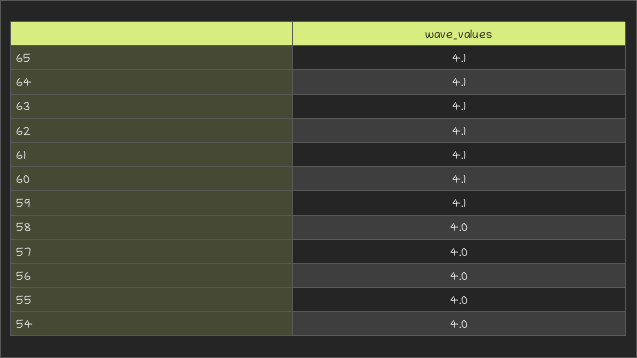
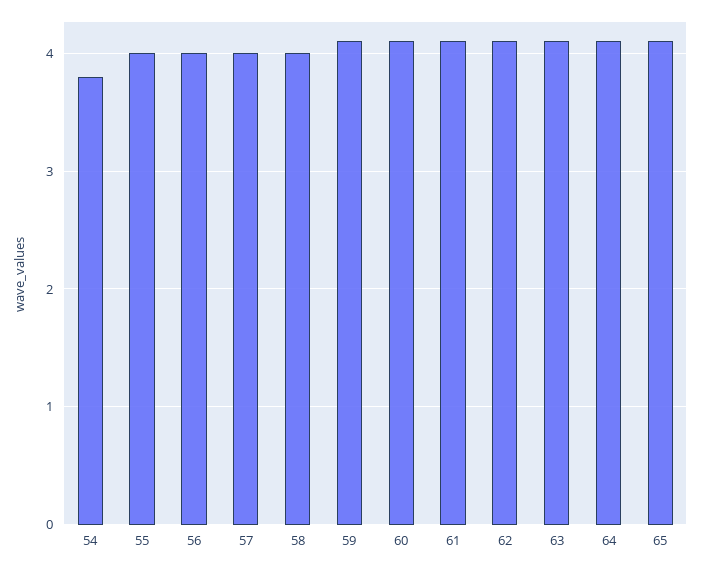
54: 4 -> 3.8

